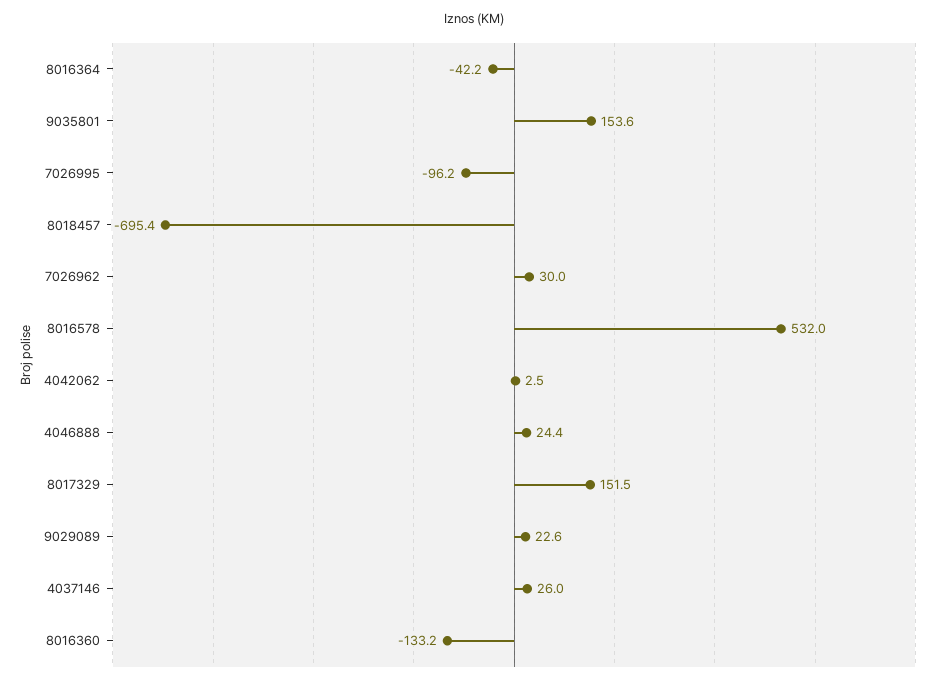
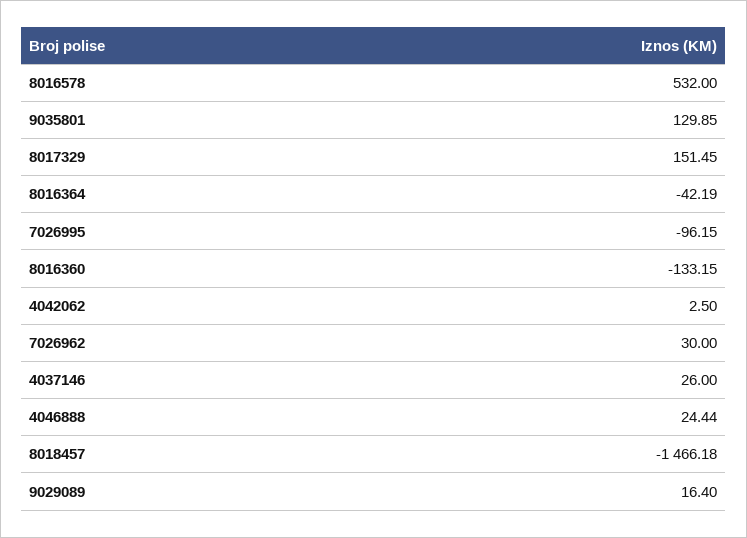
9035801: 153.6 -> 129.85
8018457: -695.4 -> -1466.18
9029089: 22.6 -> 16.4

